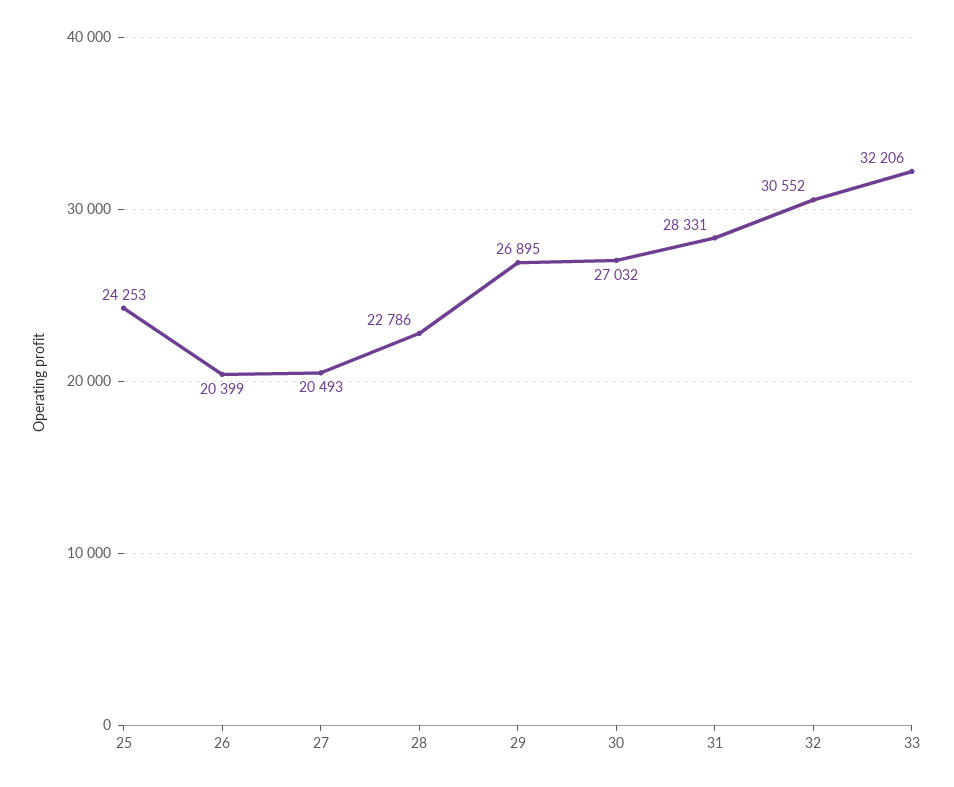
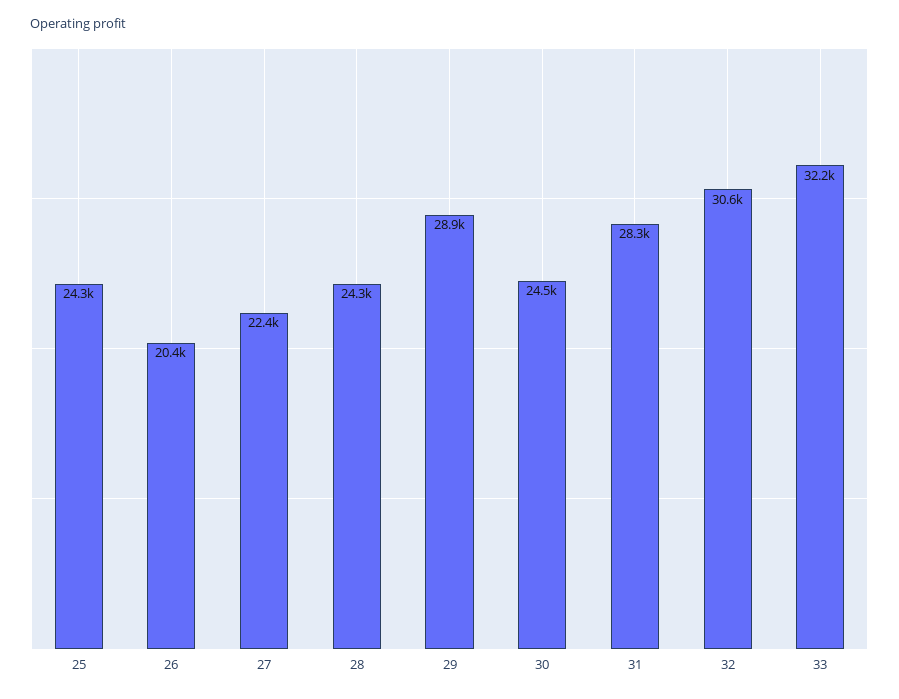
27: 20493 -> 22400
28: 22786 -> 24300
29: 26895 -> 28900
30: 27032 -> 24500

